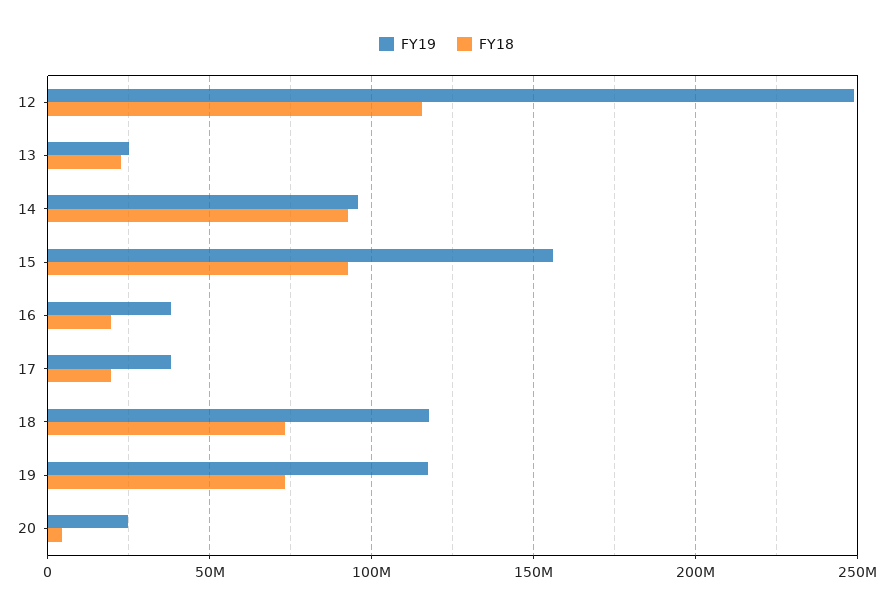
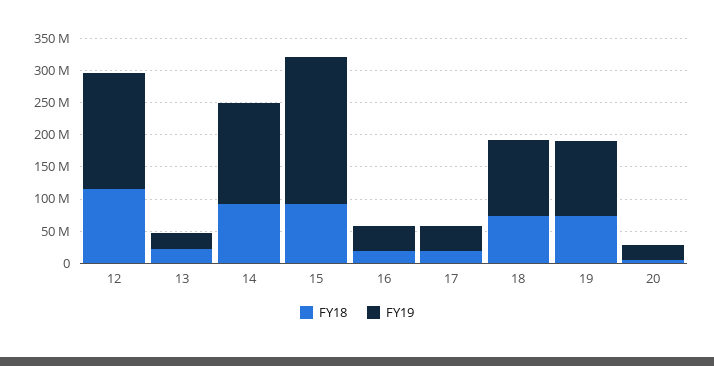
FY19, 12: 250000000 -> 175000000
FY19, 14: 95000000 -> 150000000
FY19, 15: 155000000 -> 225000000

